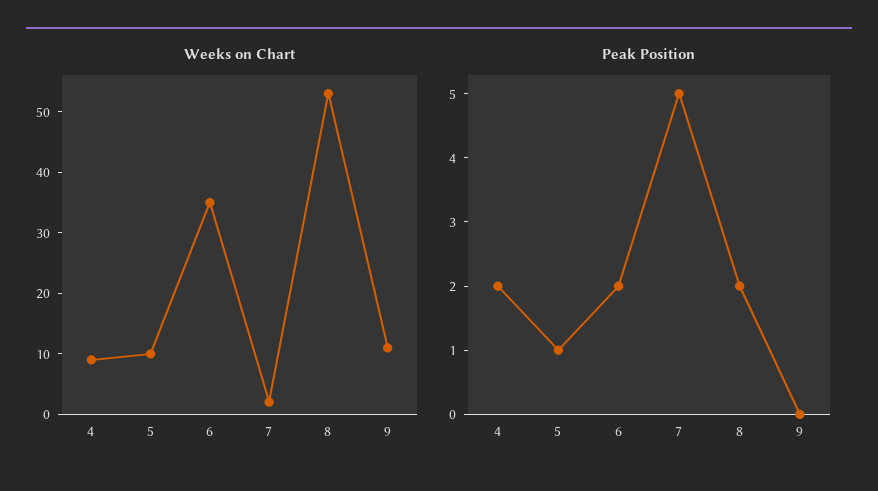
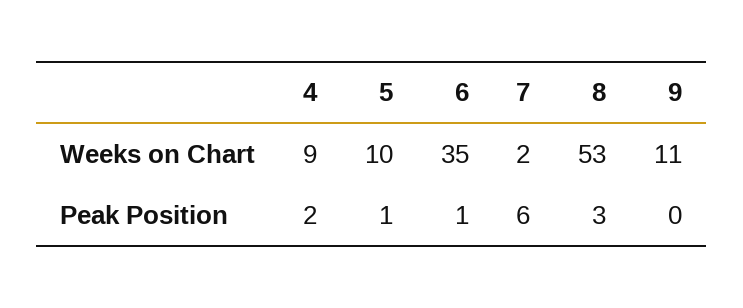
Peak Position, 6: 2 -> 1
Peak Position, 7: 5 -> 6
Peak Position, 8: 2 -> 3

